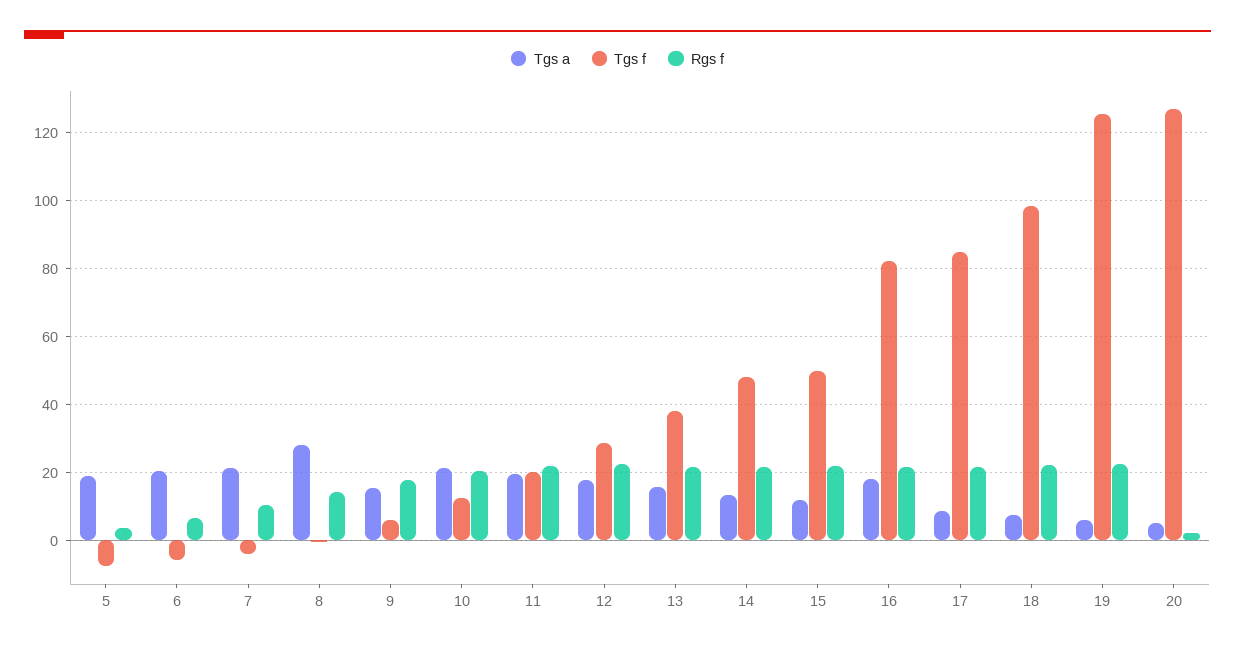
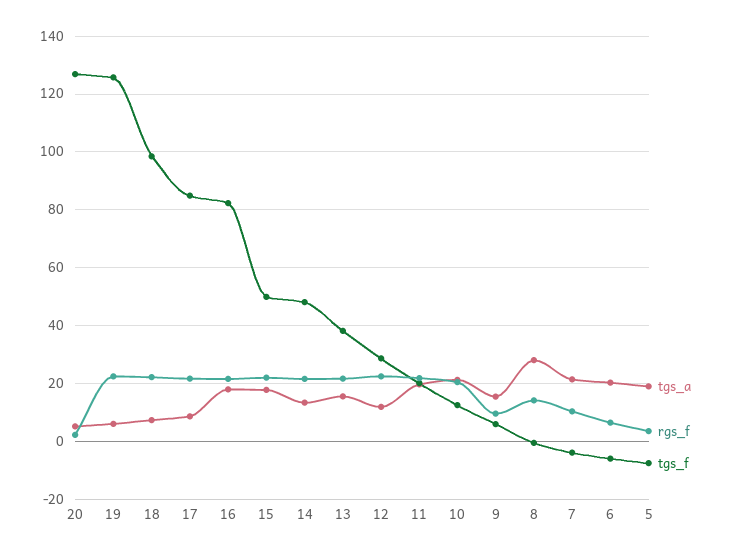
Rgs f, 9: 18 -> 10
Tgs a, 12: 18 -> 12.5
Tgs a, 15: 12 -> 17.5

